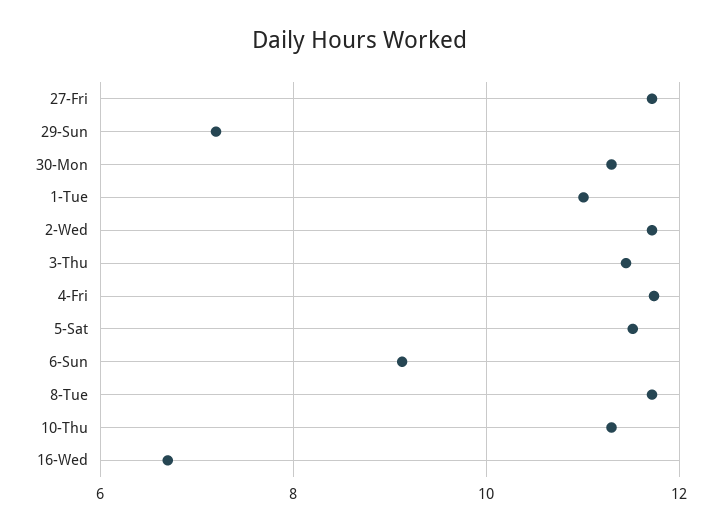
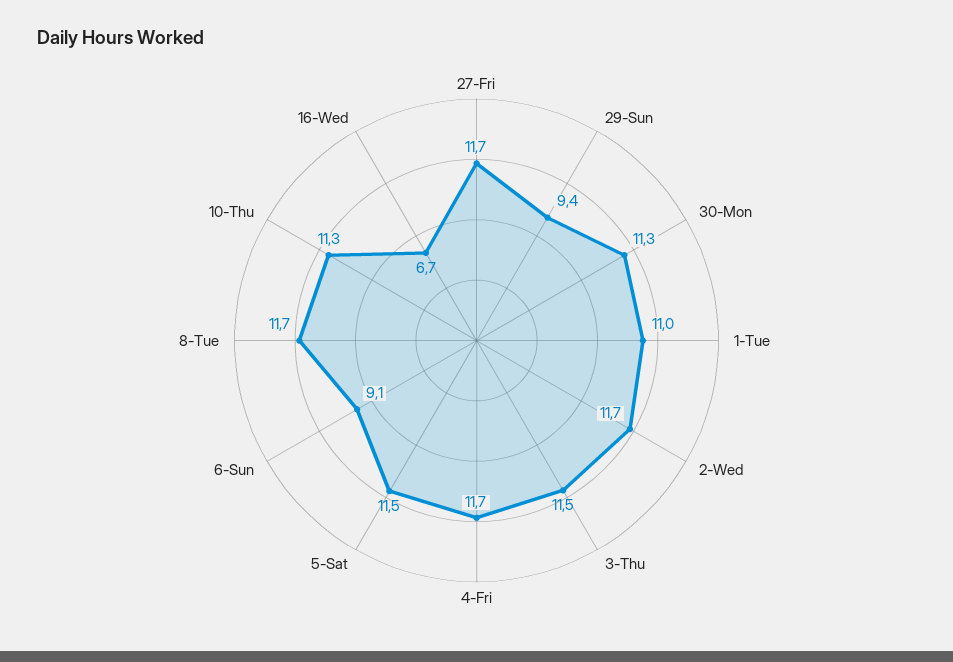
29-Sun: 7.2 -> 9.4

